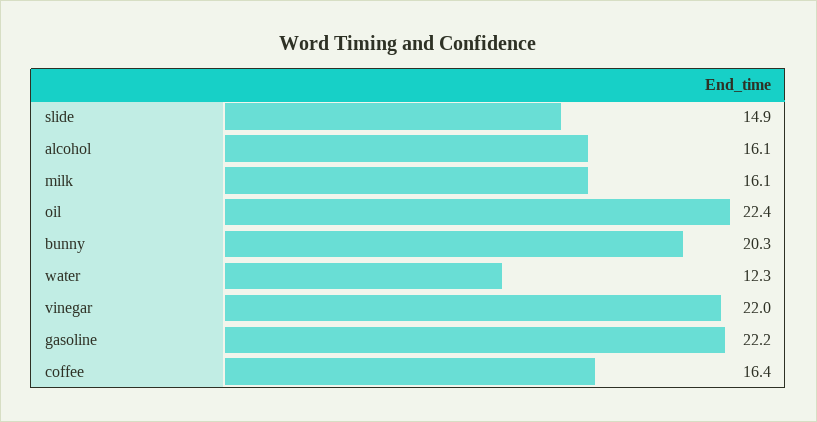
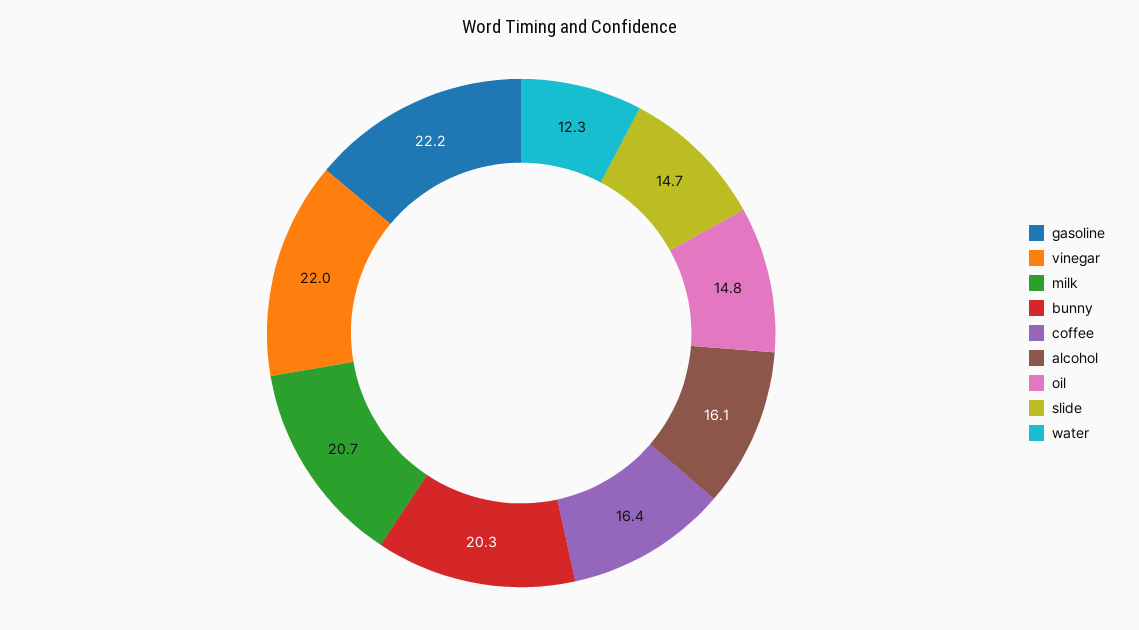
slide: 14.9 -> 14.7
milk: 16.1 -> 20.7
oil: 22.4 -> 14.8

